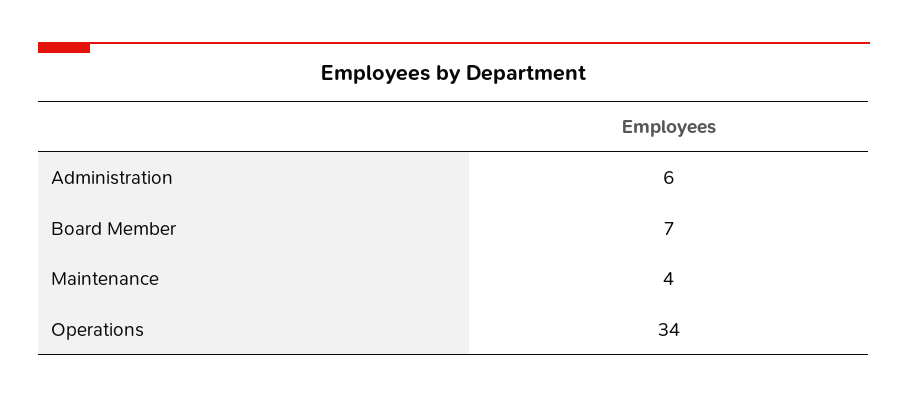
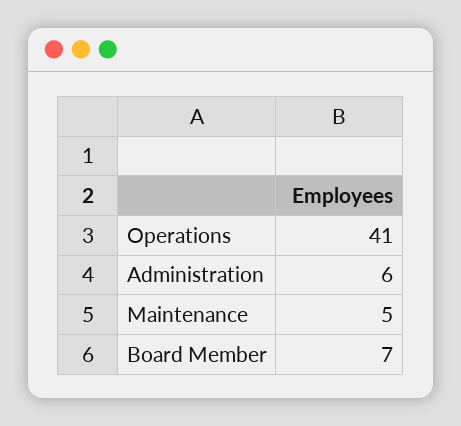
Maintenance: 4 -> 5
Operations: 34 -> 41

